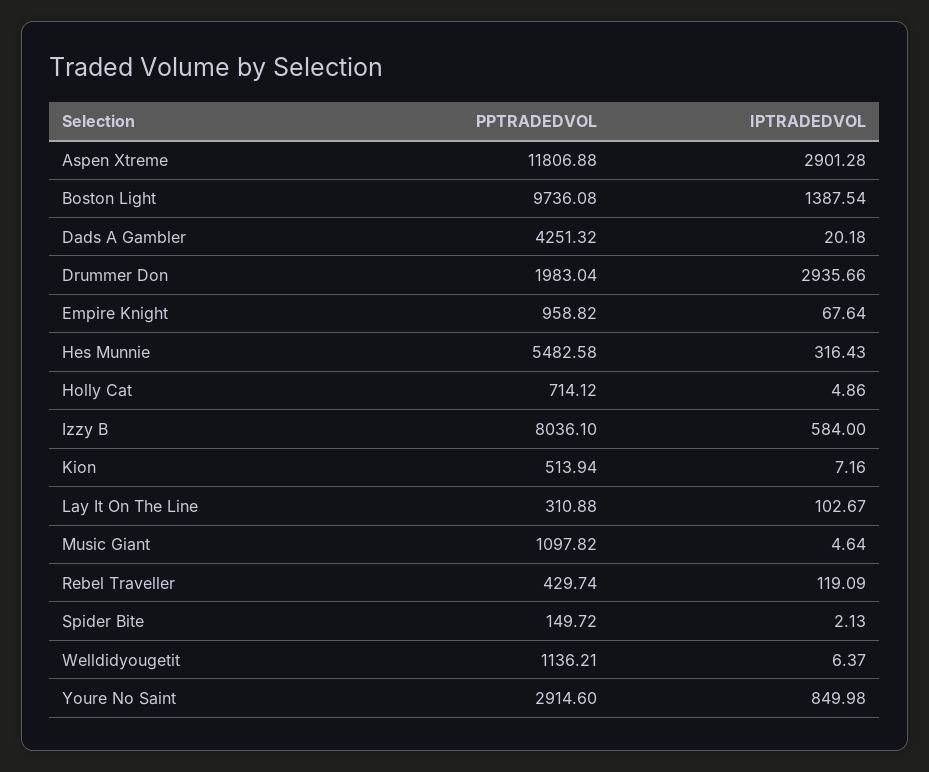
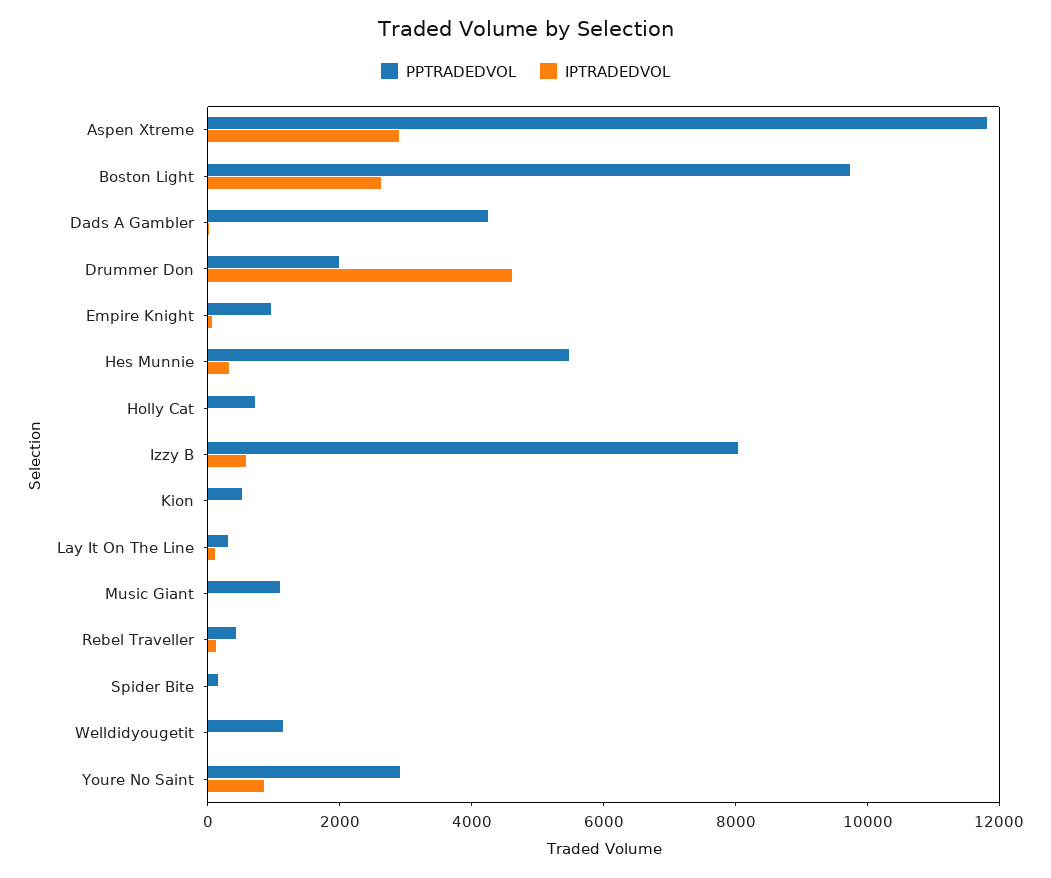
IPTRADEDVOL, Boston Light: 1387.54 -> 2500
IPTRADEDVOL, Drummer Don: 2935.66 -> 4500

